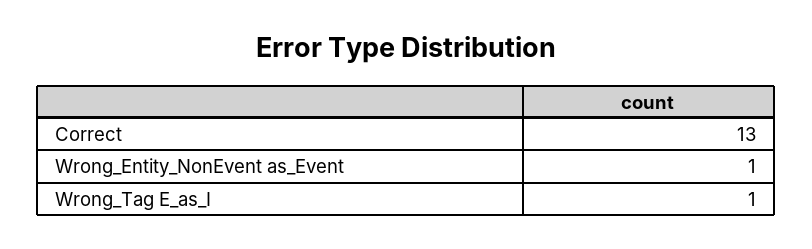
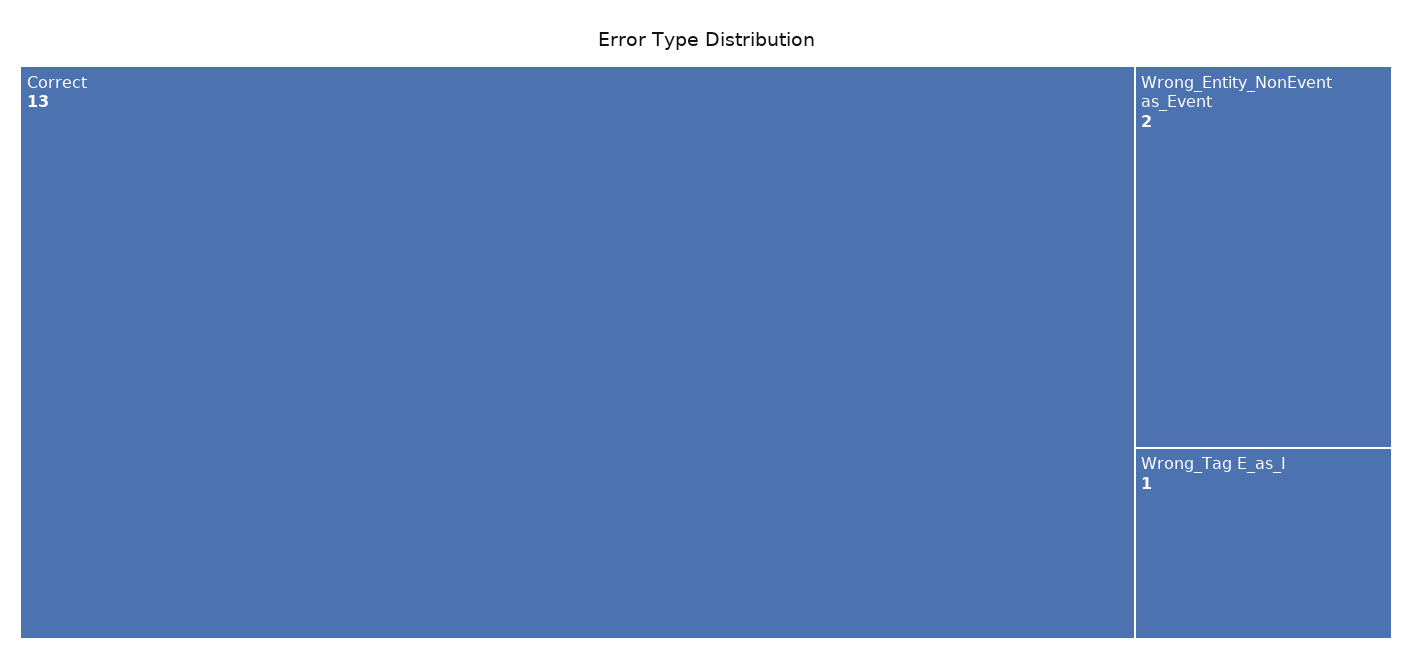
Wrong_Entity_NonEvent as_Event: 1 -> 2

